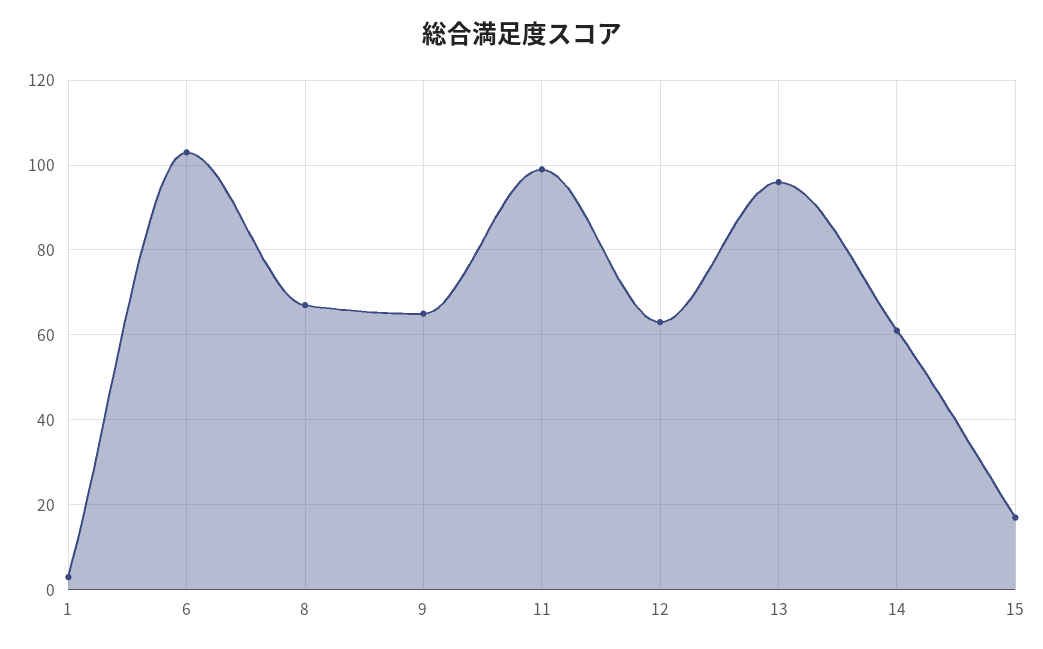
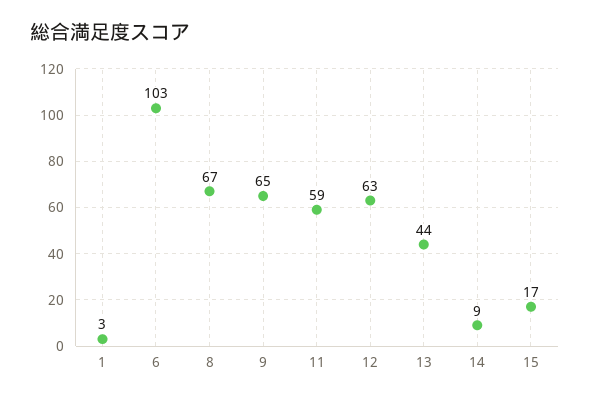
11: 100 -> 59
13: 95 -> 44
14: 60 -> 9

